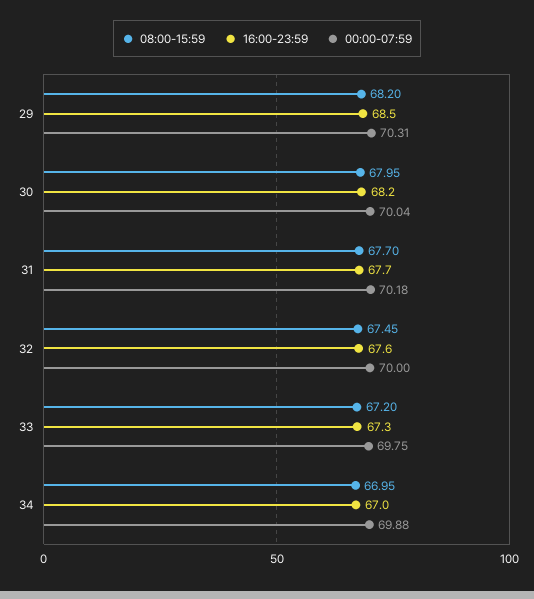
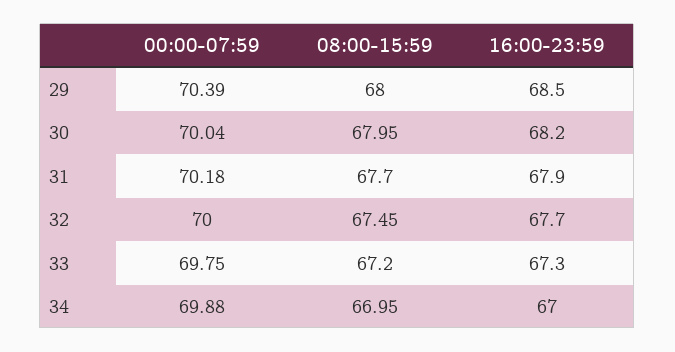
08:00-15:59, 29: 68.2 -> 68
00:00-07:59, 29: 70.31 -> 70.39
16:00-23:59, 31: 67.7 -> 67.9
16:00-23:59, 32: 67.6 -> 67.7

